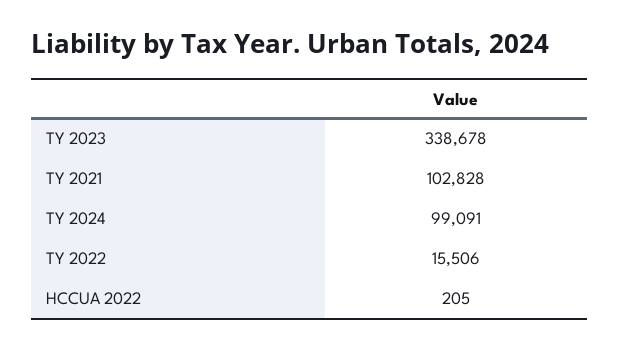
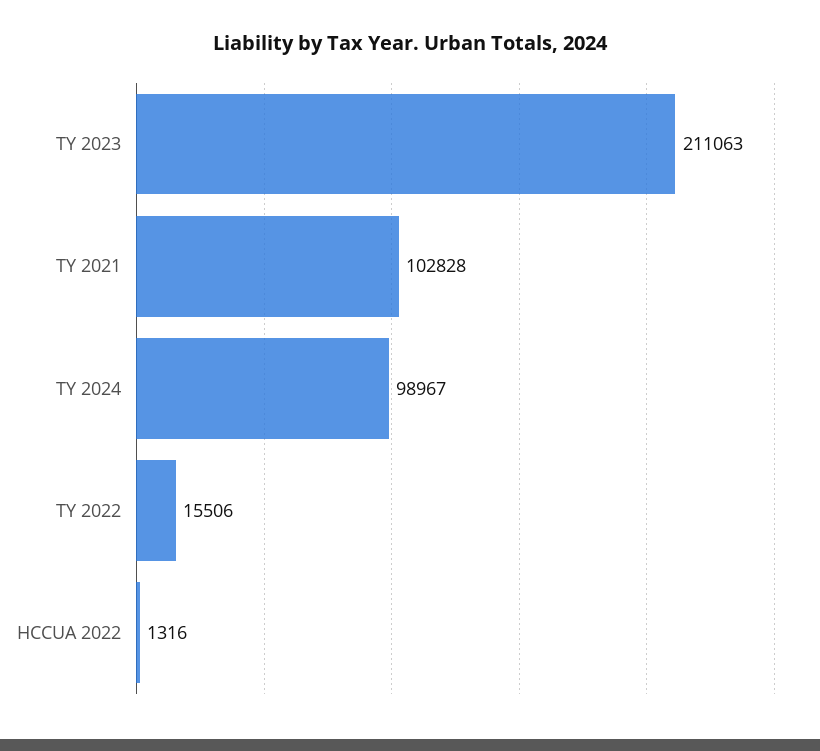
TY 2023: 338678 -> 211063
TY 2024: 99091 -> 98967
HCCUA 2022: 205 -> 1316

